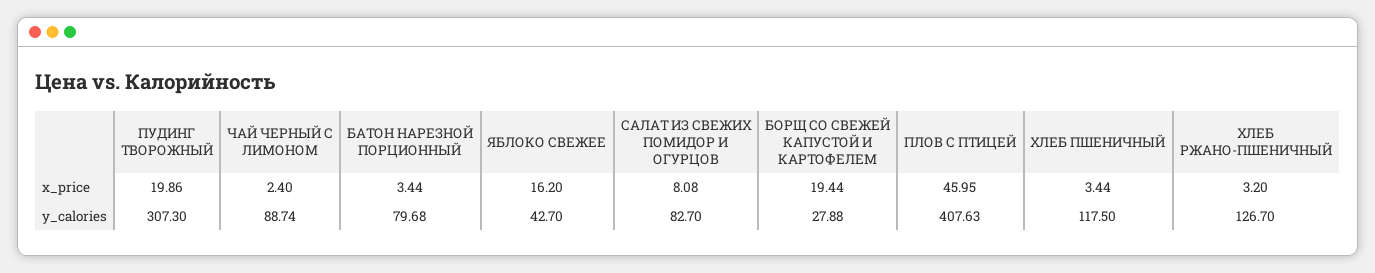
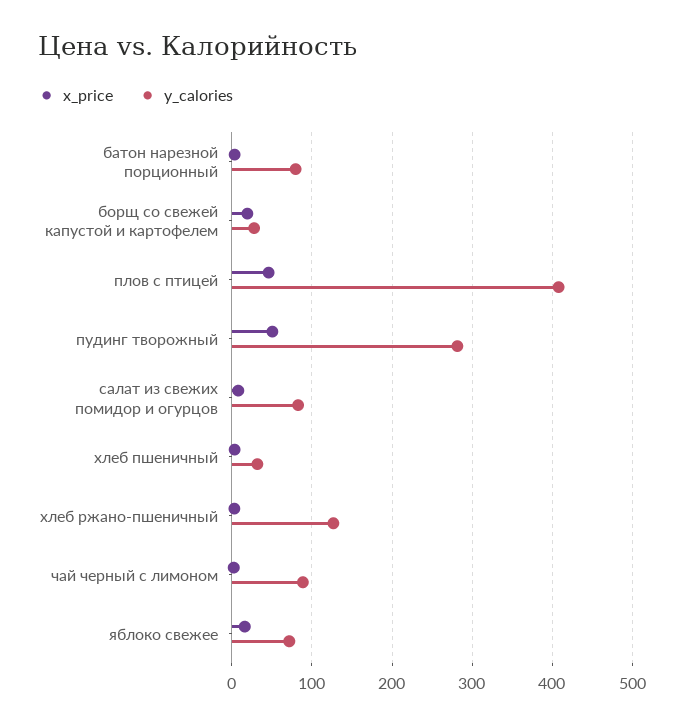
x_price, ПУДИНГ ТВОРОЖНЫЙ: 19.86 -> 50
y_calories, ПУДИНГ ТВОРОЖНЫЙ: 307.3 -> 280
y_calories, ЯБЛОКО СВЕЖЕЕ: 42.7 -> 70
y_calories, ХЛЕБ ПШЕНИЧНЫЙ: 117.5 -> 30

